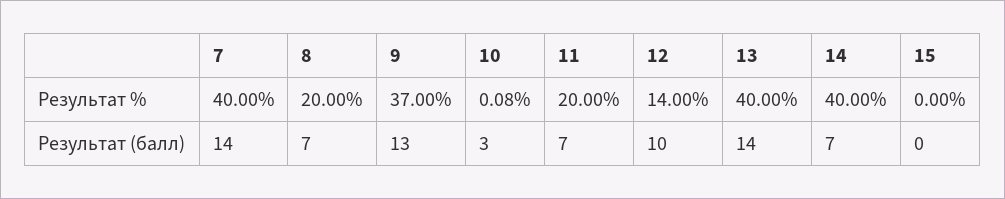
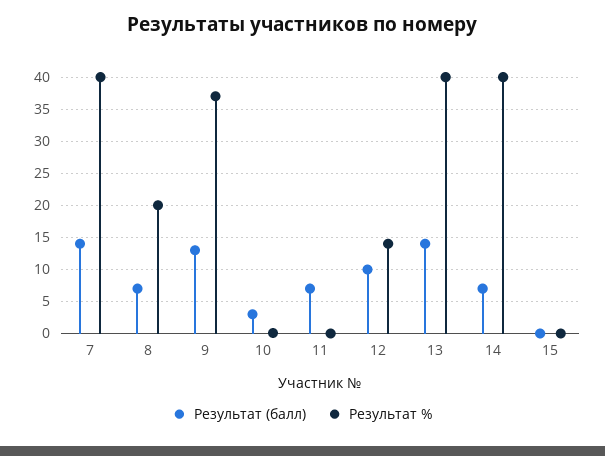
Результат %, 11: 20 -> 0

